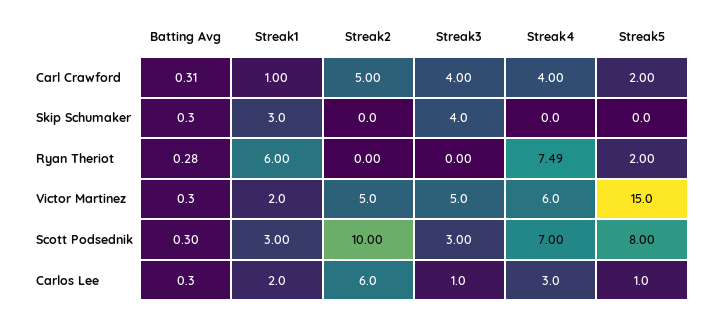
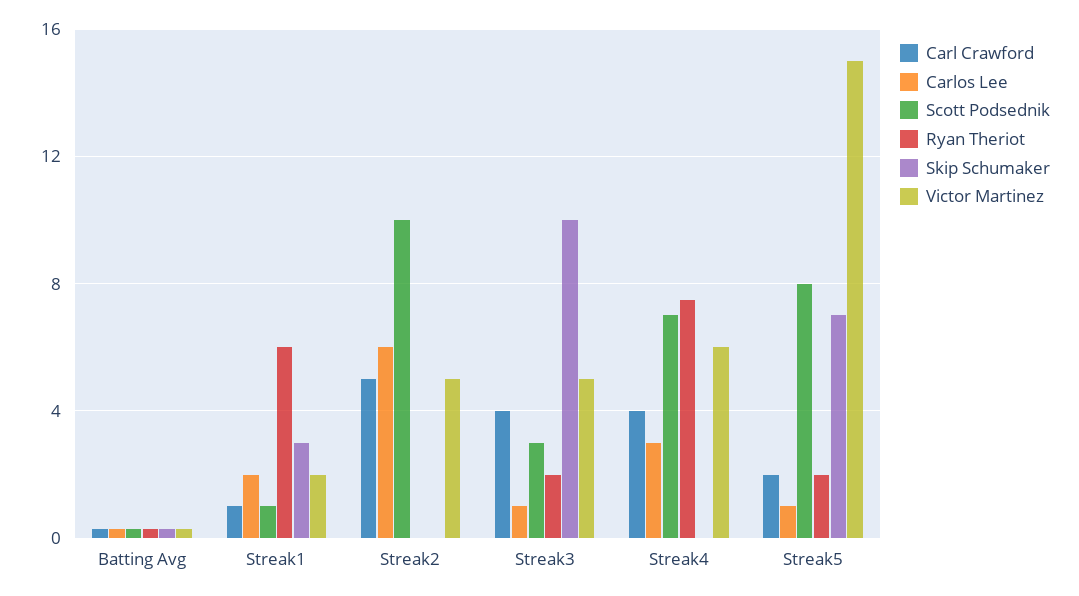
Skip Schumaker, Streak3: 4 -> 10
Skip Schumaker, Streak5: 0 -> 7
Ryan Theriot, Streak3: 0 -> 2
Scott Podsednik, Streak1: 3 -> 1

